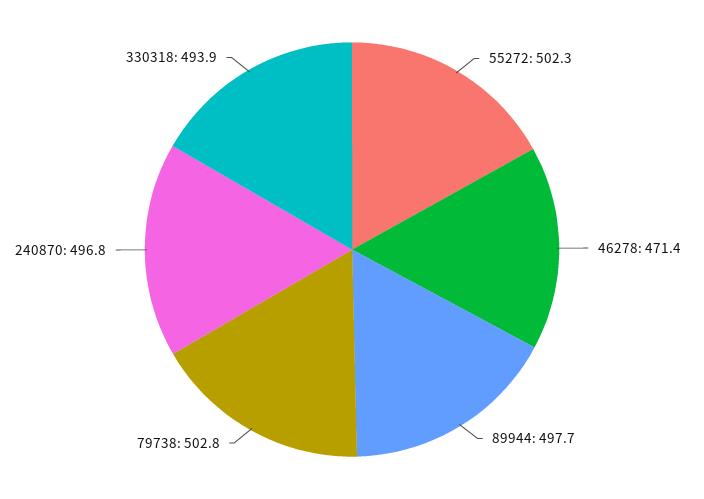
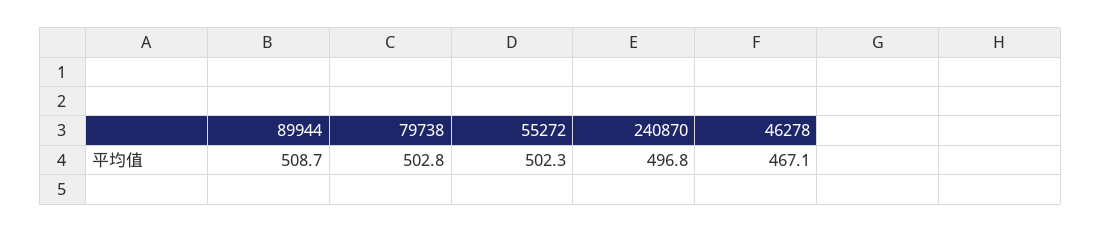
46278: 471.4 -> 467.1
89944: 497.7 -> 508.7
330318: 493.9 -> none

